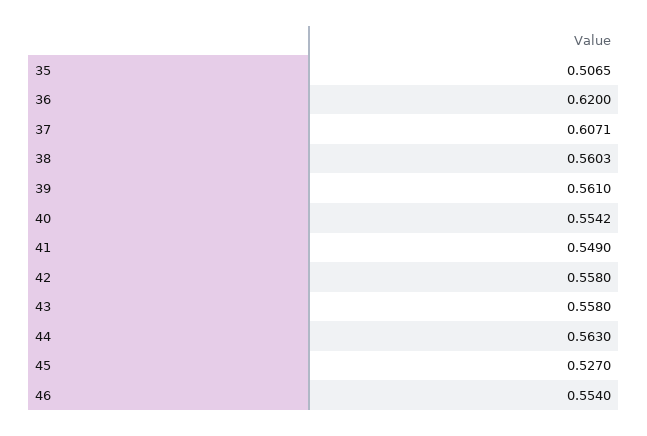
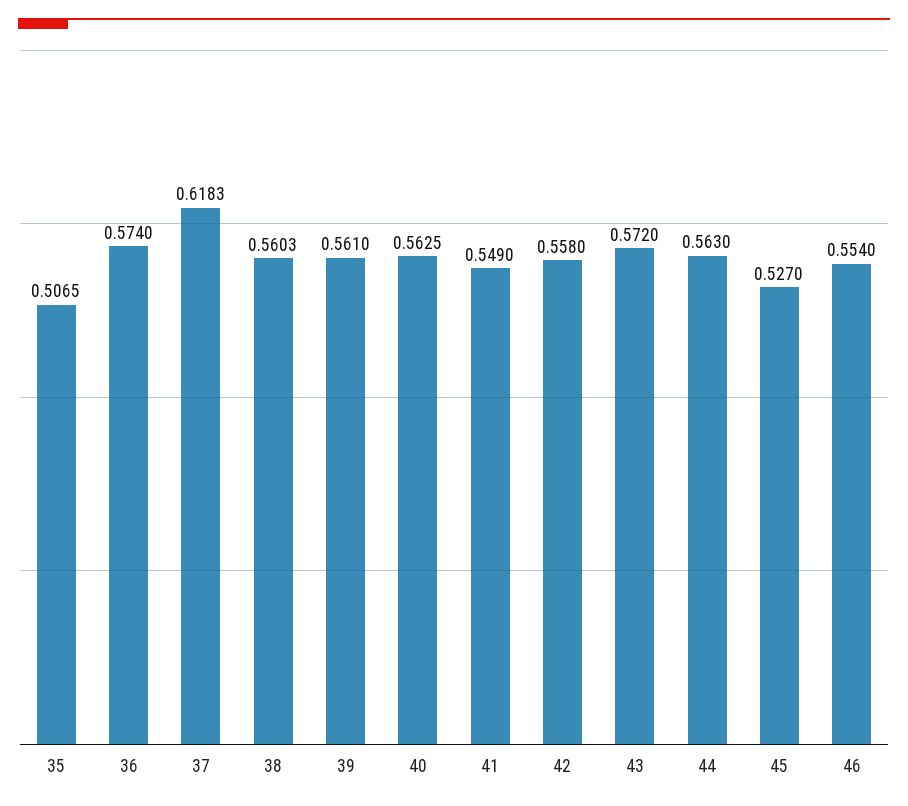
36: 0.62 -> 0.574
37: 0.6071 -> 0.6183
40: 0.5542 -> 0.5625
43: 0.558 -> 0.572

